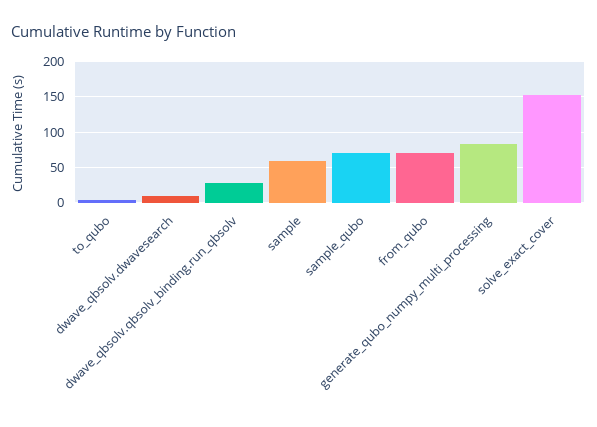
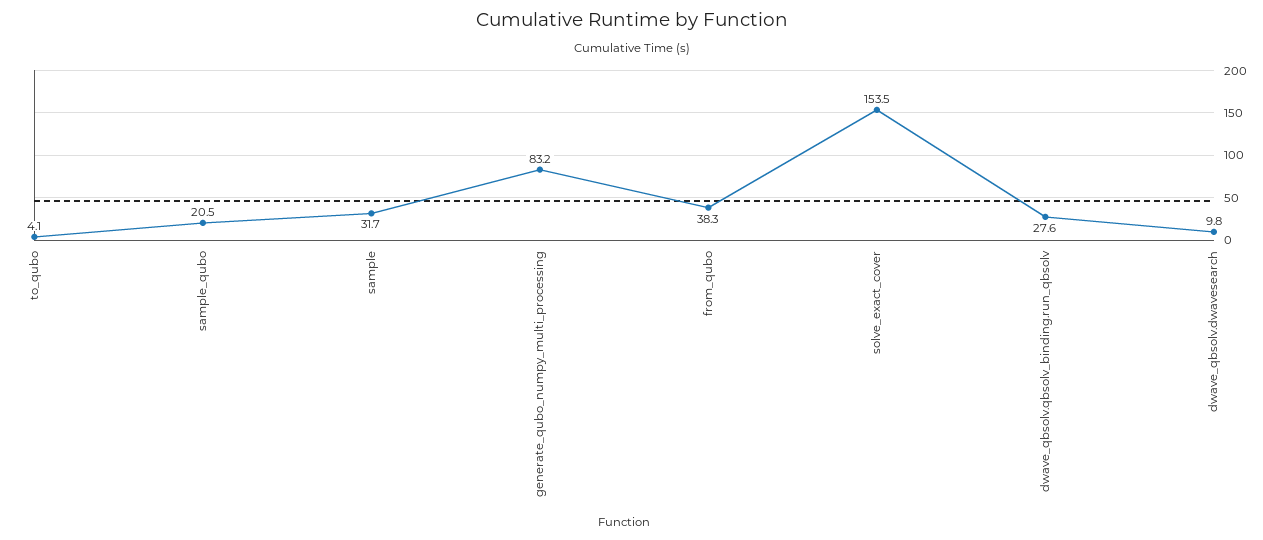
sample: 60 -> 31.7
sample_qubo: 70 -> 20.5
from_qubo: 70 -> 38.3

